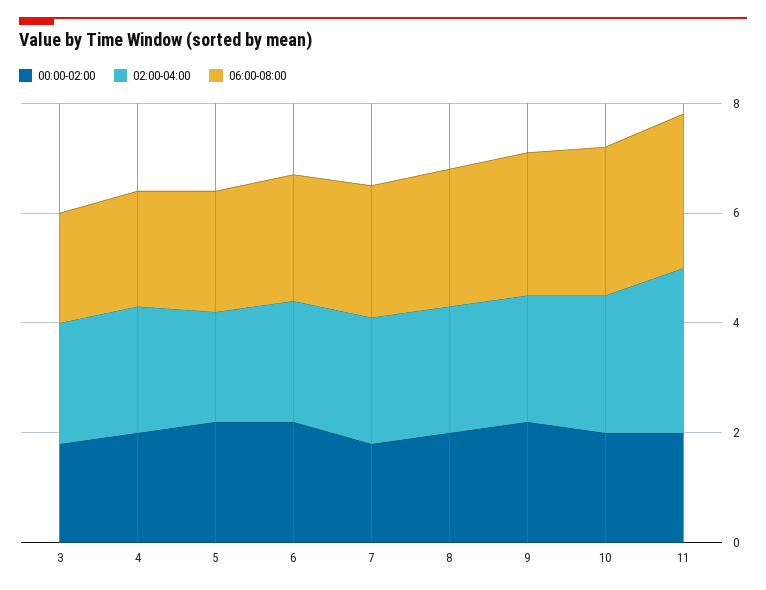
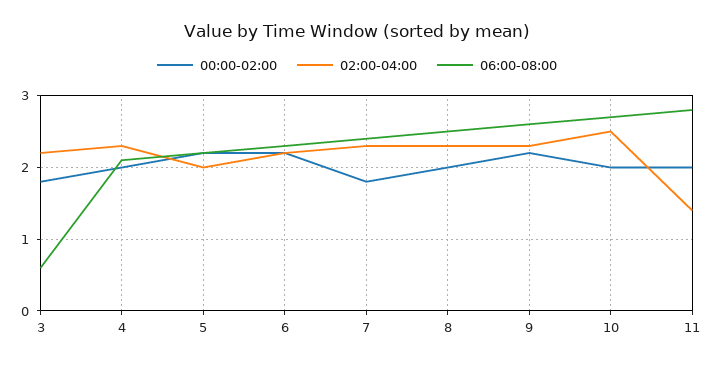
06:00-08:00, 3: 2 -> 0.6
02:00-04:00, 11: 3 -> 1.4

